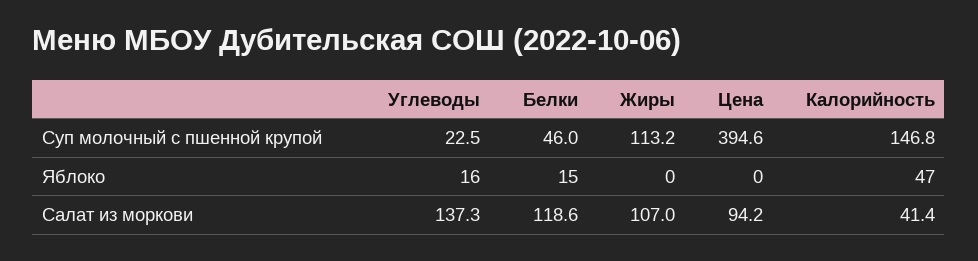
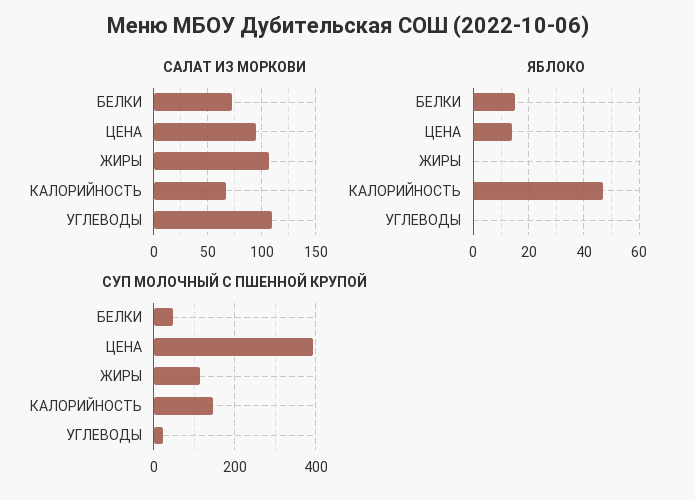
Яблоко, Углеводы: 16 -> 0
Яблоко, Цена: 0 -> 15
Салат из моркови, Углеводы: 137.3 -> 110
Салат из моркови, Белки: 118.6 -> 70
Салат из моркови, Калорийность: 41.4 -> 70

